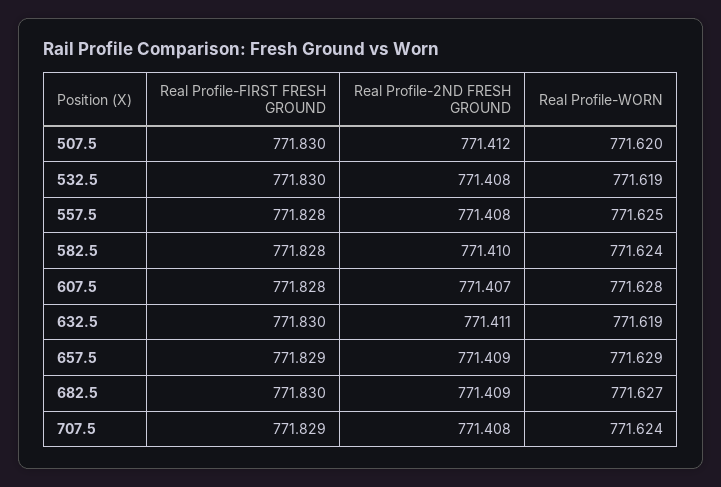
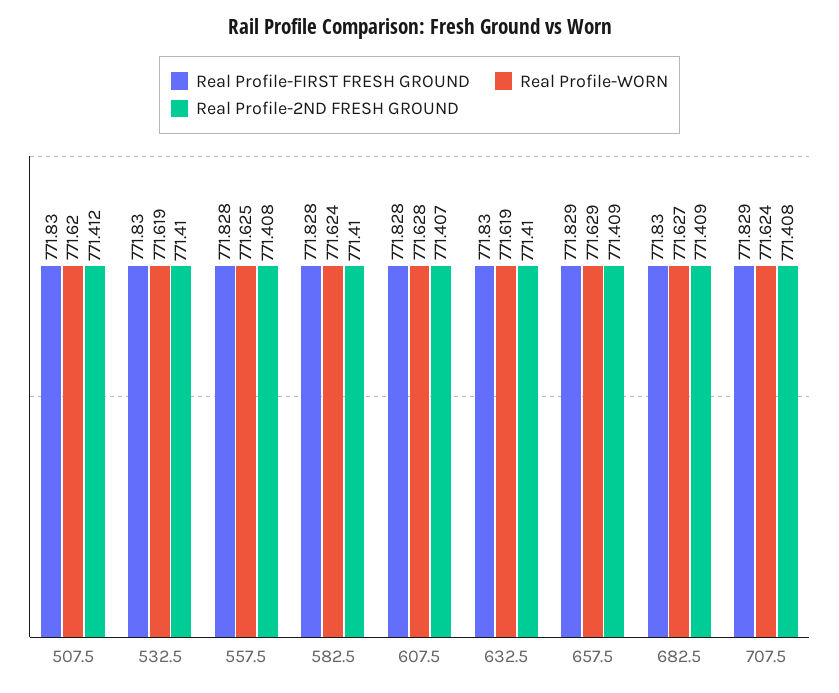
Real Profile-2ND FRESH GROUND, 532.5: 771.408 -> 771.41
Real Profile-2ND FRESH GROUND, 632.5: 771.411 -> 771.41

